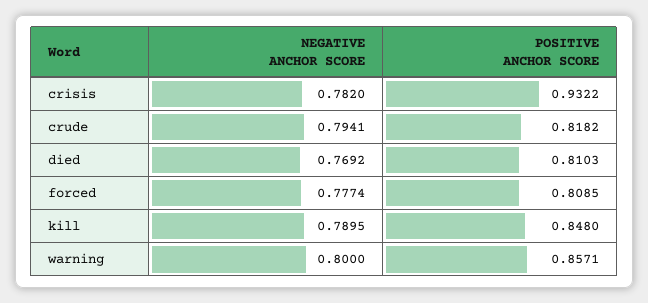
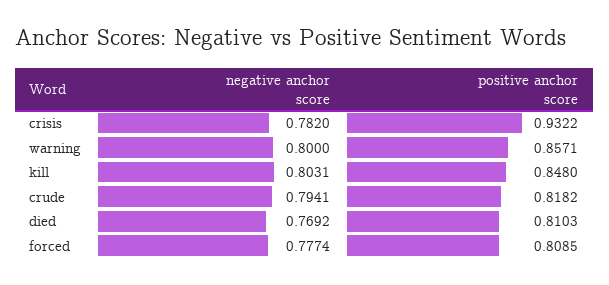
NEGATIVE ANCHOR SCORE, kill: 0.7895 -> 0.8031

